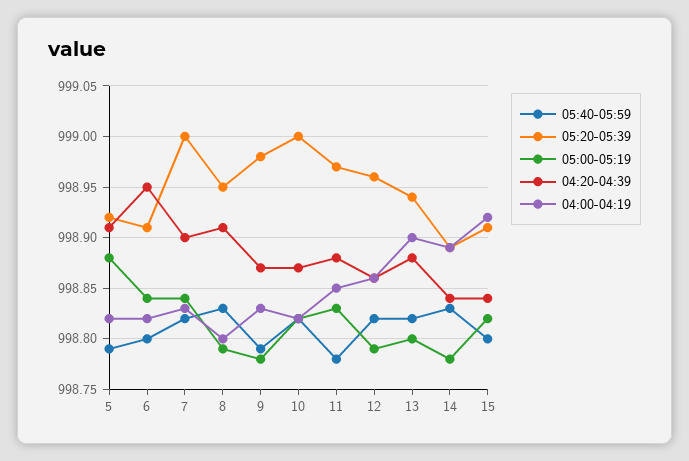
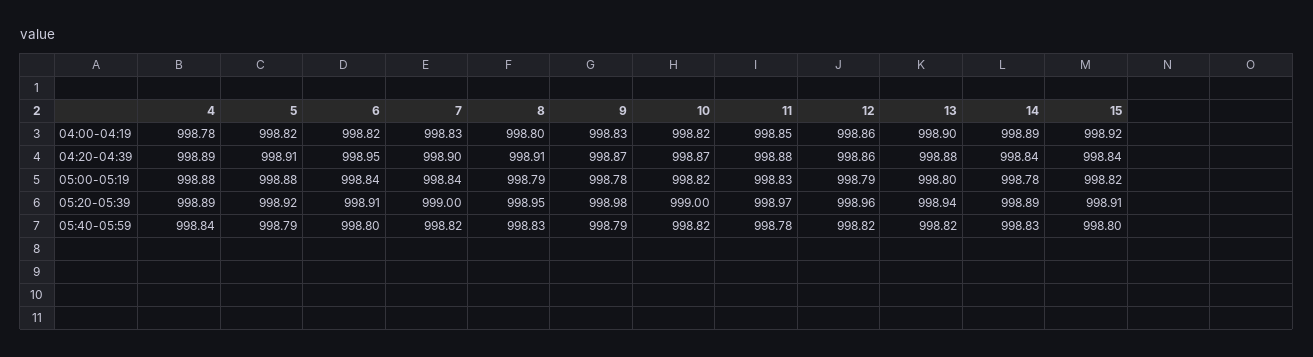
04:00-04:19, 4: none -> 998.78
04:20-04:39, 4: none -> 998.89
05:00-05:19, 4: none -> 998.88
05:20-05:39, 4: none -> 998.89
05:40-05:59, 4: none -> 998.84

